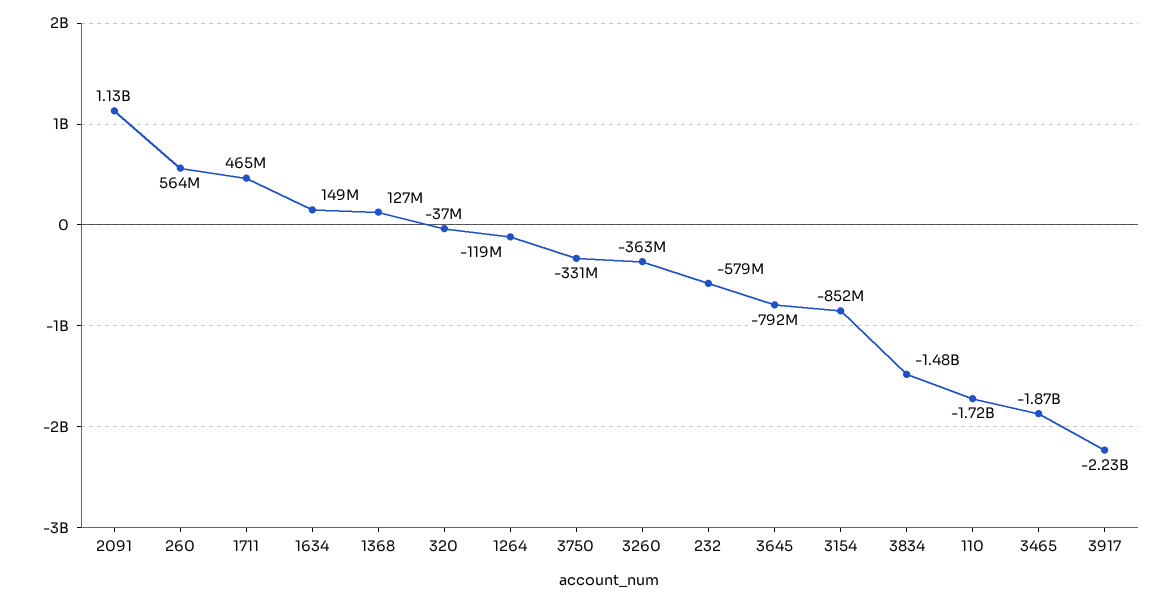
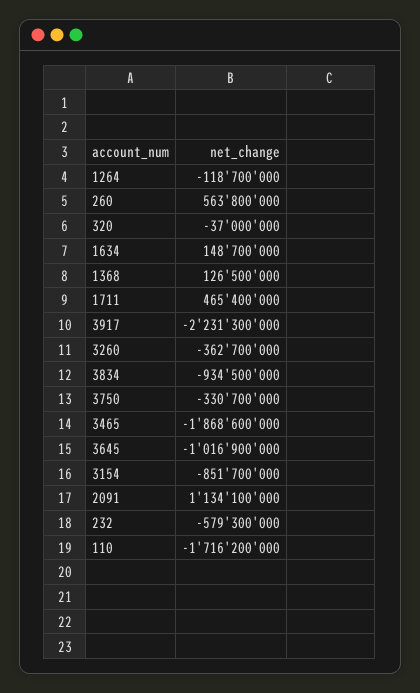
3645: -792000000 -> -1016900000
3834: -1480000000 -> -934500000

